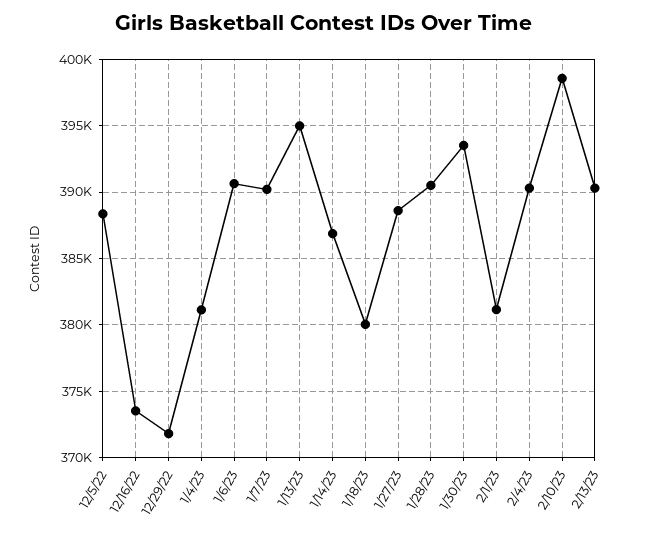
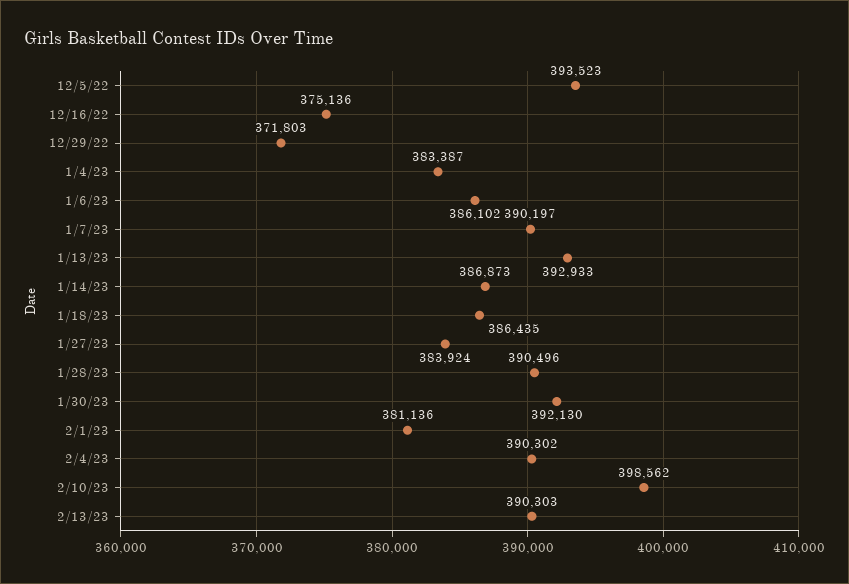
12/5/22: 388500 -> 393523
12/16/22: 373500 -> 375136
1/4/23: 381000 -> 383387
1/6/23: 390500 -> 386102
1/13/23: 395000 -> 392933
1/18/23: 380000 -> 386435
1/27/23: 388500 -> 383924
1/30/23: 393500 -> 392130

